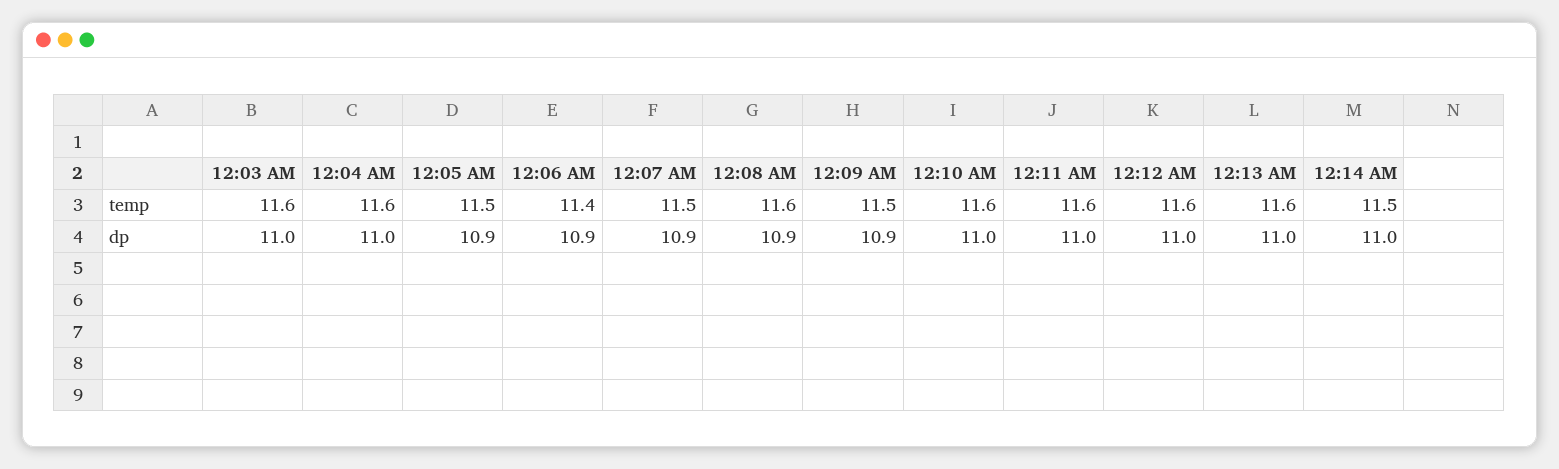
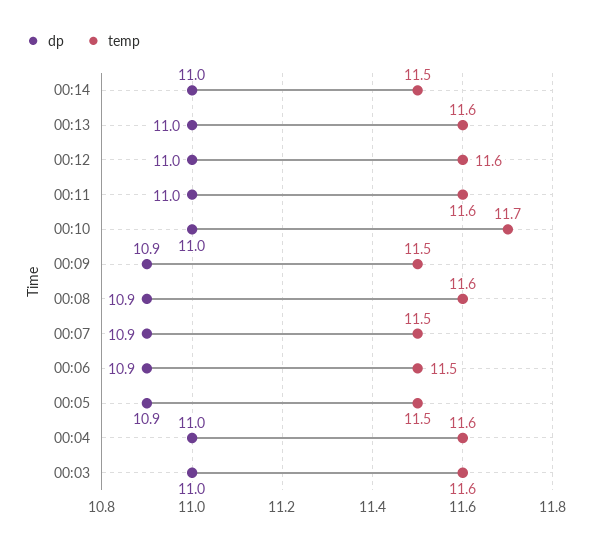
temp, 12:06 AM: 11.4 -> 11.5
temp, 12:10 AM: 11.6 -> 11.7

